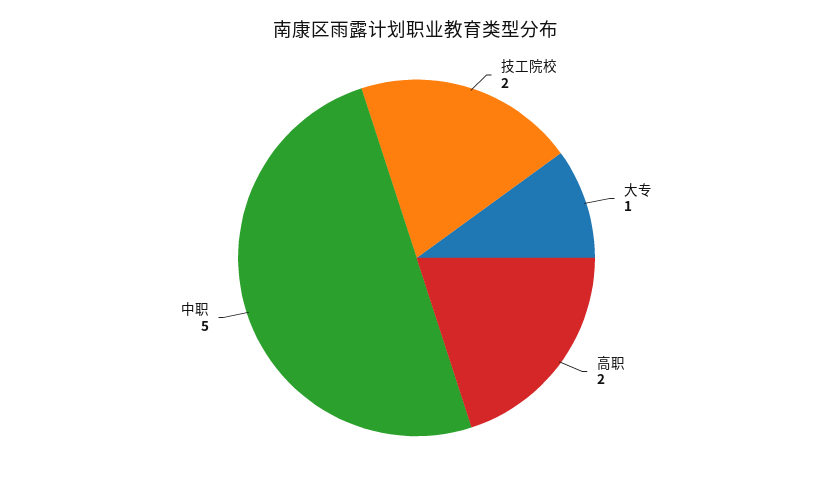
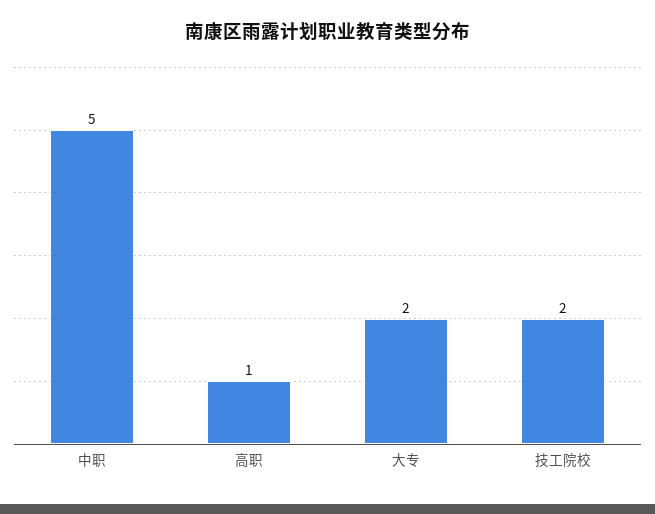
大专: 1 -> 2
高职: 2 -> 1

